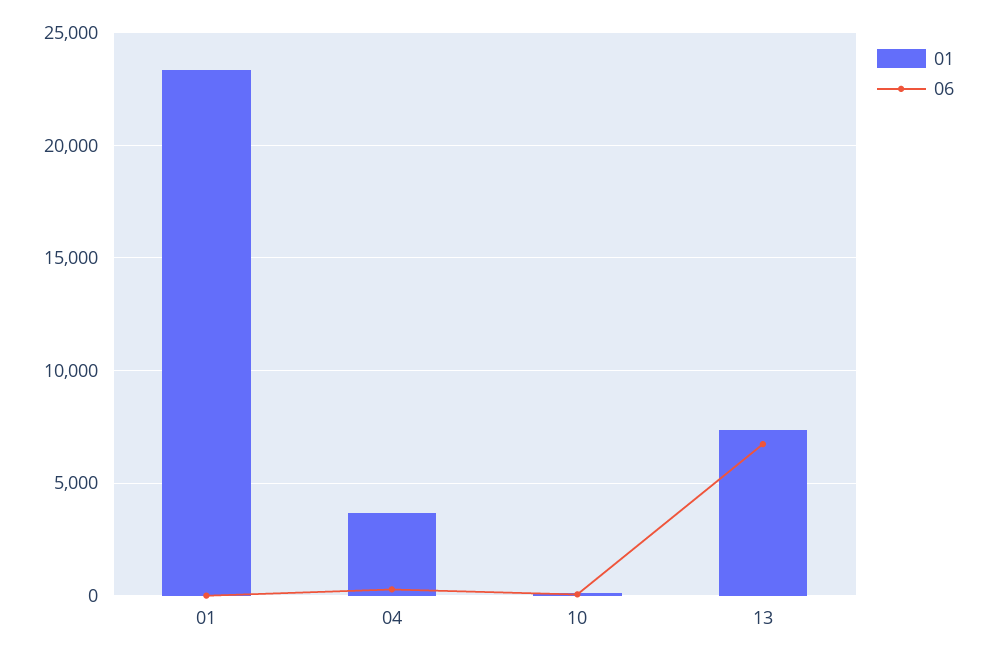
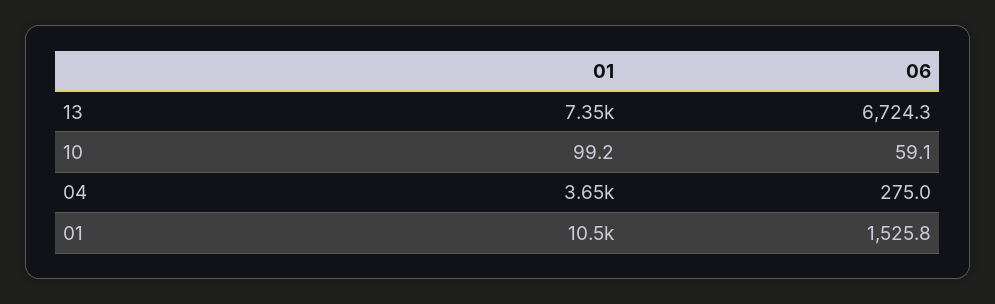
01, 01: 23500 -> 10500
06, 01: 0 -> 1525.8

